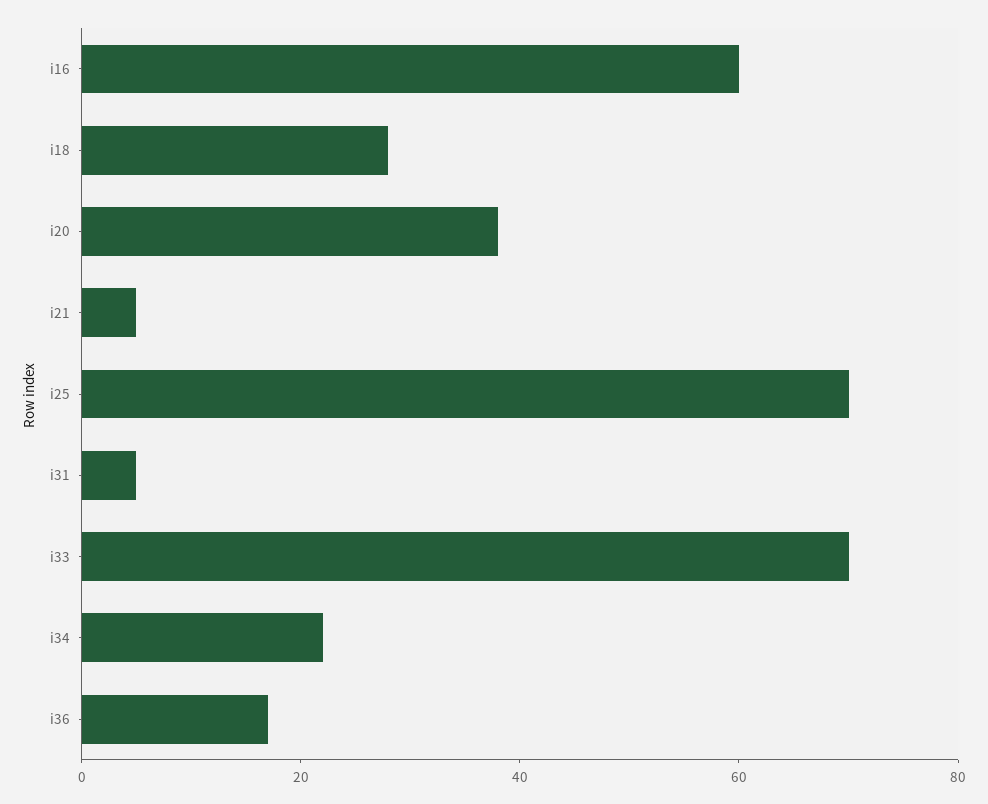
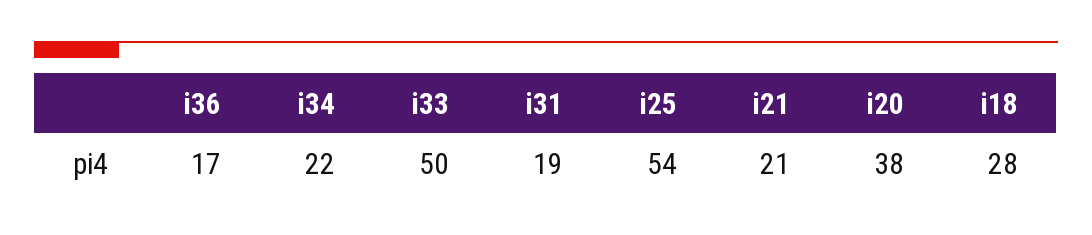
i16: 60 -> none
i21: 5 -> 21
i25: 70 -> 54
i31: 5 -> 19
i33: 70 -> 50

